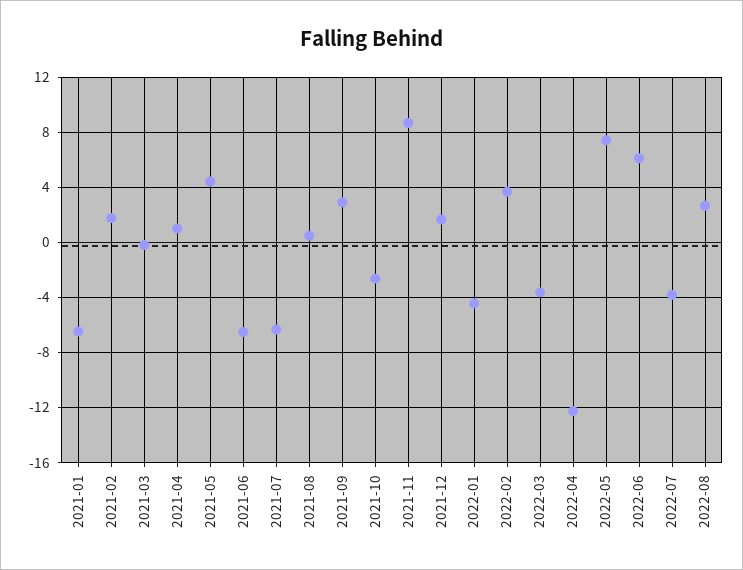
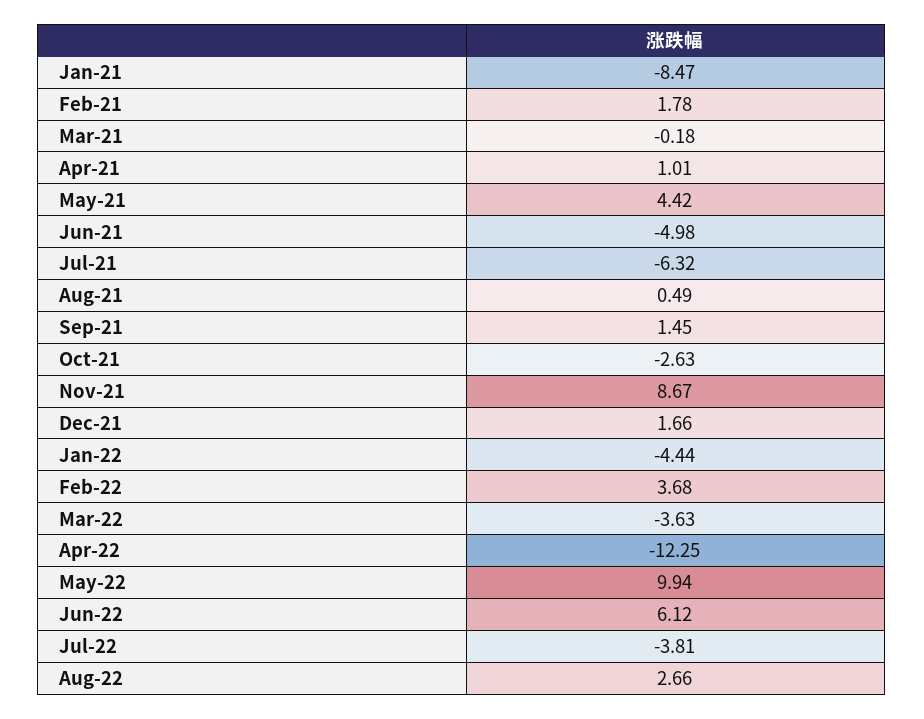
2021-01: -6.5 -> -8.47
2021-06: -6.5 -> -4.98
2021-09: 3 -> 1.45
2022-05: 7.5 -> 9.94

